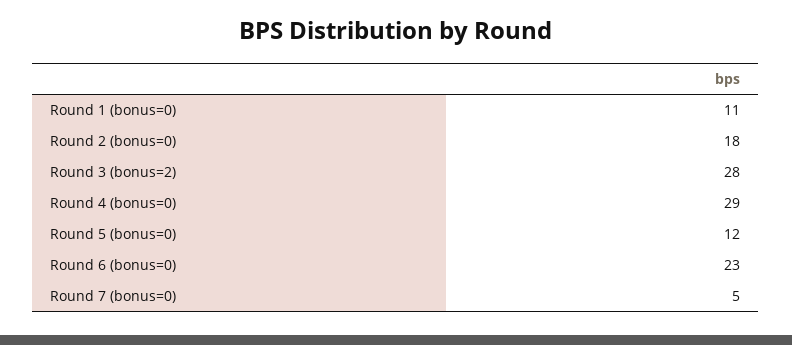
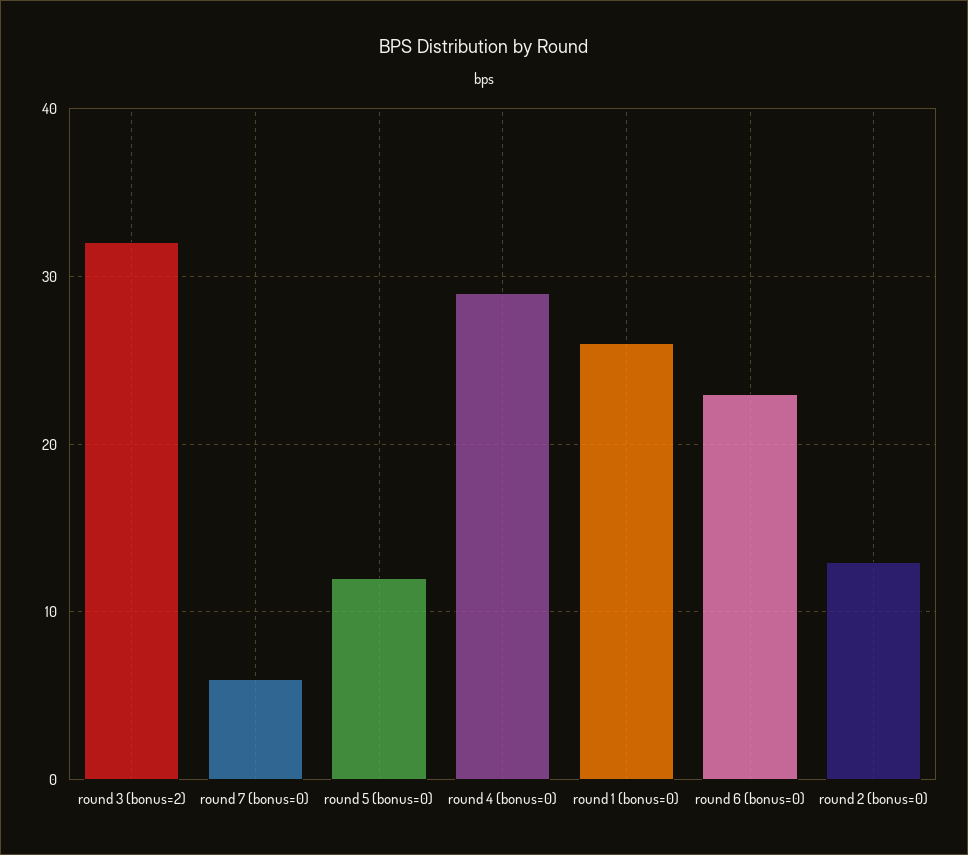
Round 1 (bonus=0): 11 -> 26
Round 2 (bonus=0): 18 -> 13
Round 3 (bonus=2): 28 -> 32
Round 7 (bonus=0): 5 -> 6

